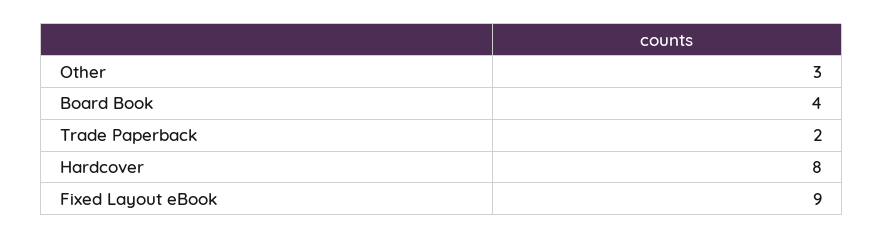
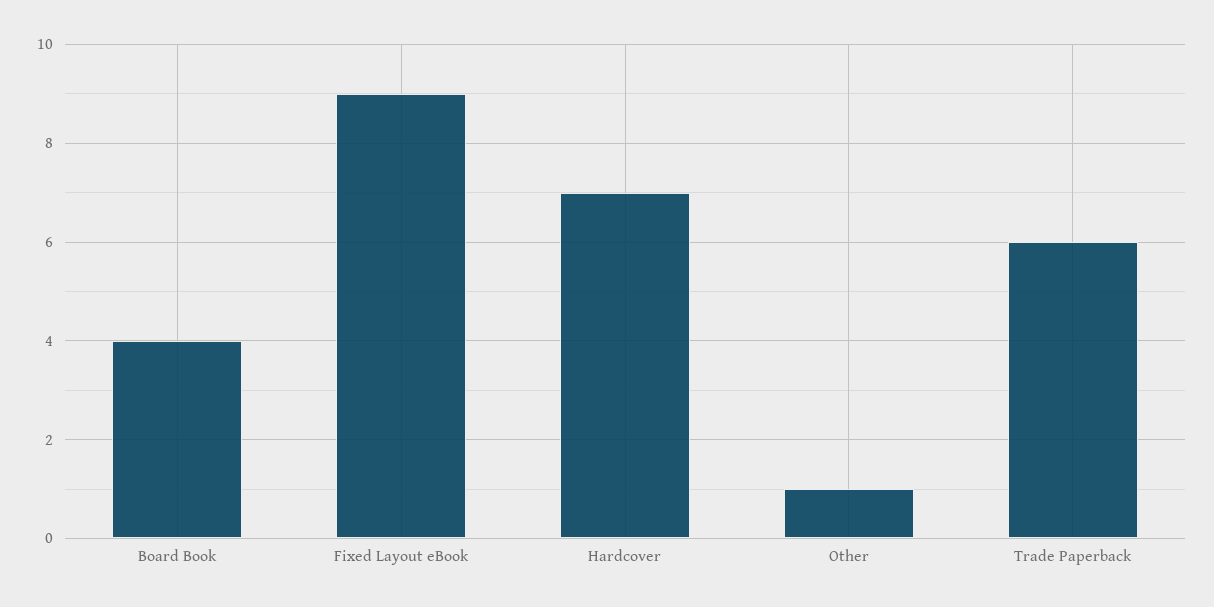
Other: 3 -> 1
Trade Paperback: 2 -> 6
Hardcover: 8 -> 7

